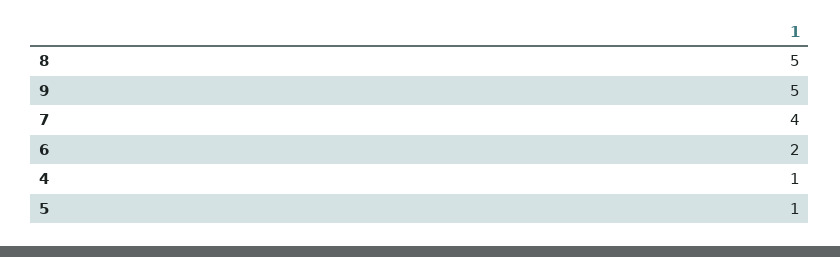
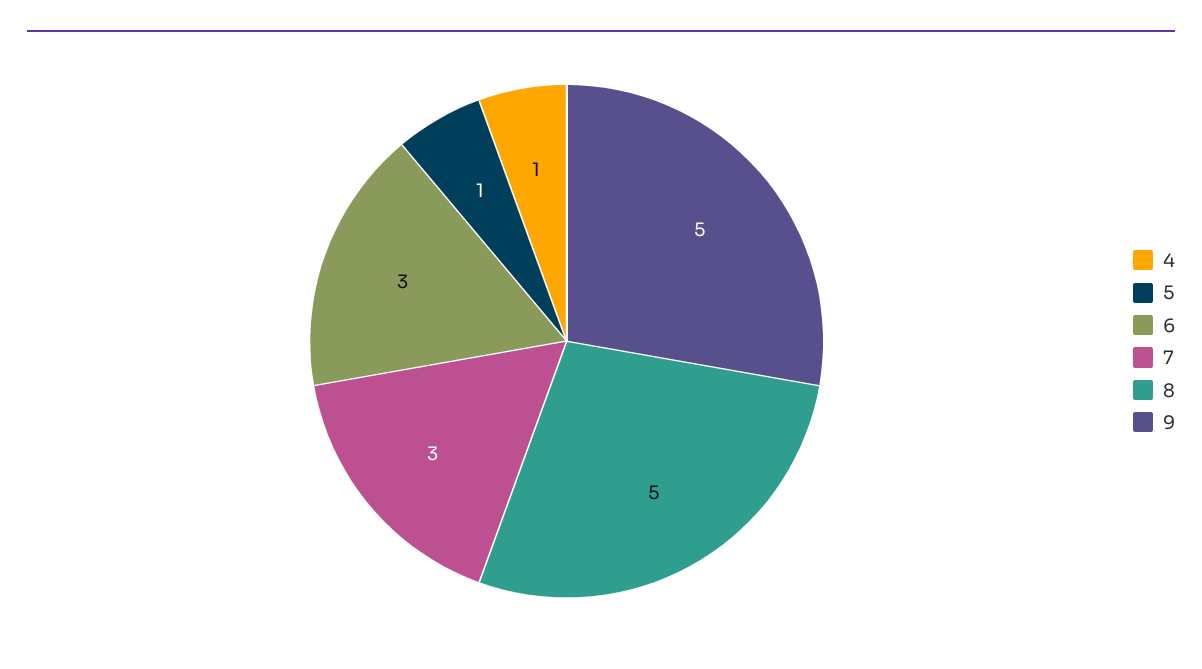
7: 4 -> 3
6: 2 -> 3

